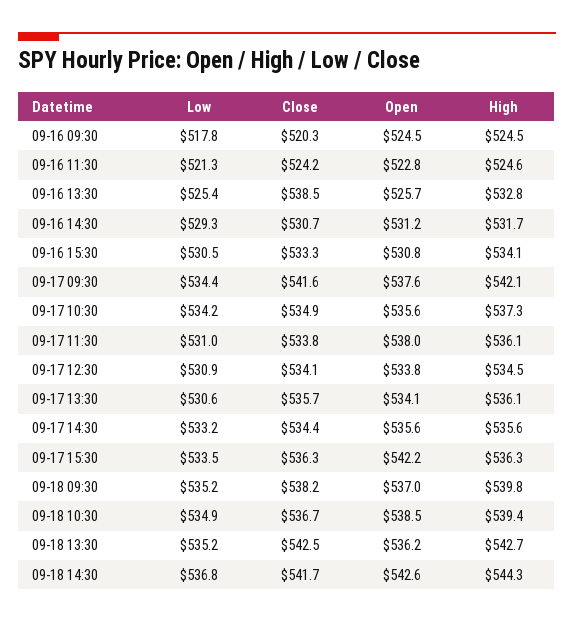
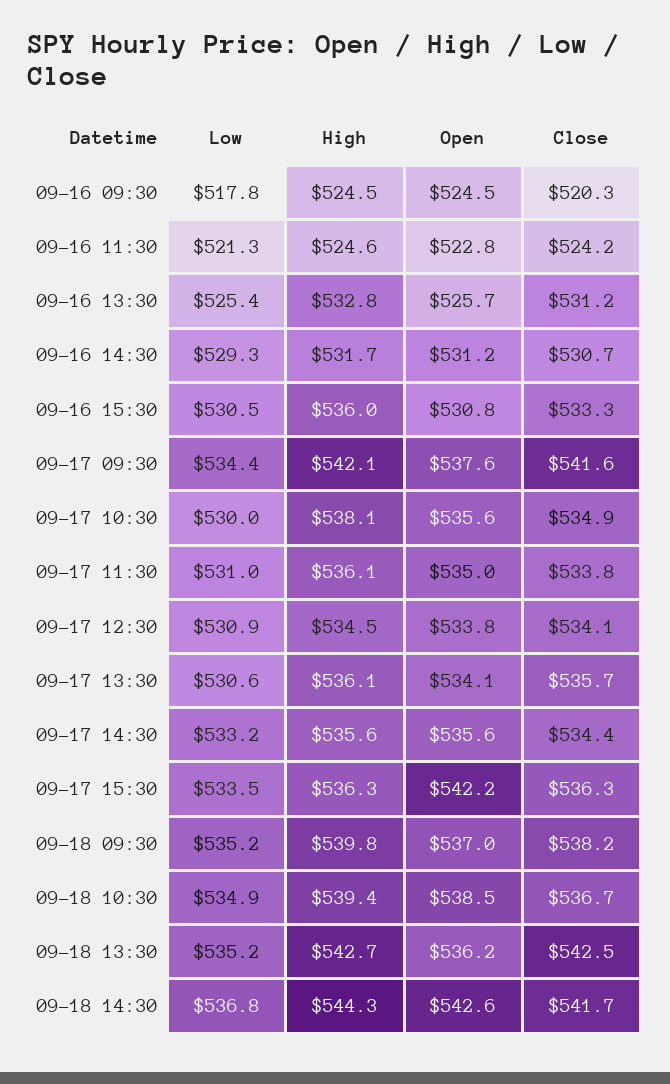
Close, 09-16 13:30: 538.5 -> 531.2
High, 09-16 15:30: 534.1 -> 536
Low, 09-17 10:30: 534.2 -> 530
High, 09-17 10:30: 537.3 -> 538.1
Open, 09-17 11:30: 538 -> 535

